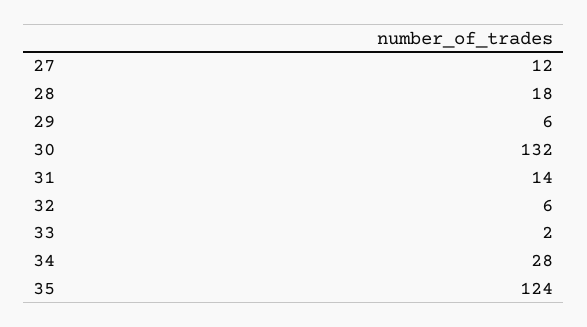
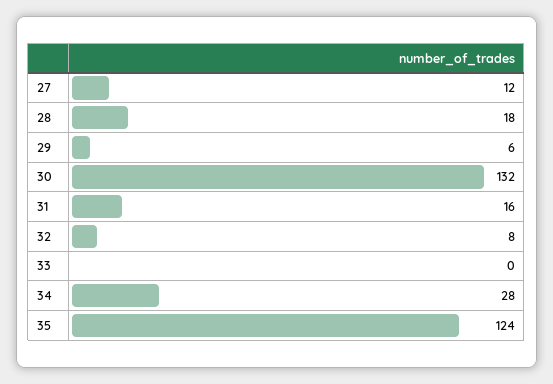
31: 14 -> 16
32: 6 -> 8
33: 2 -> 0

